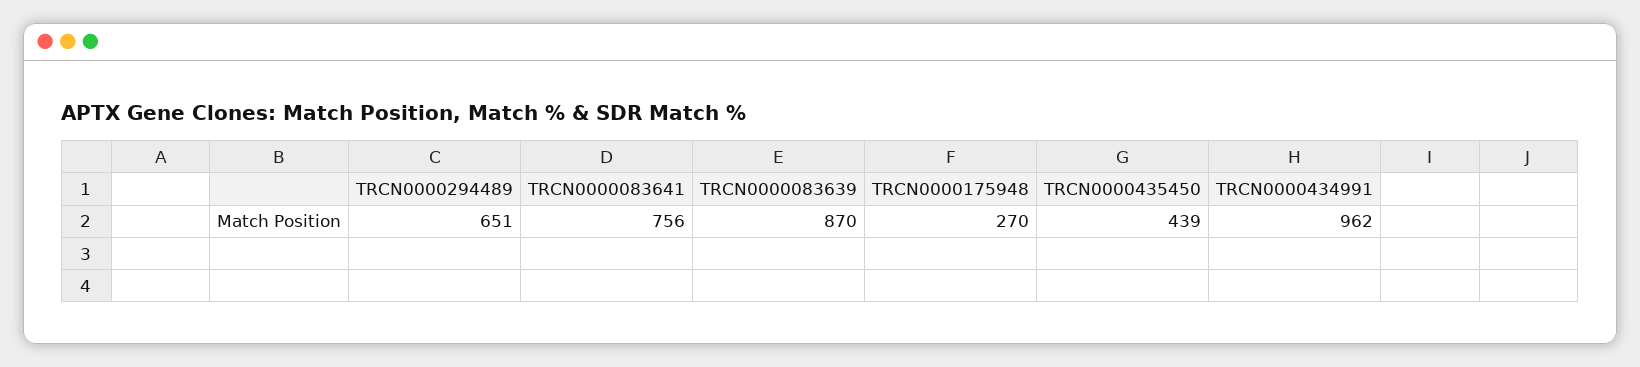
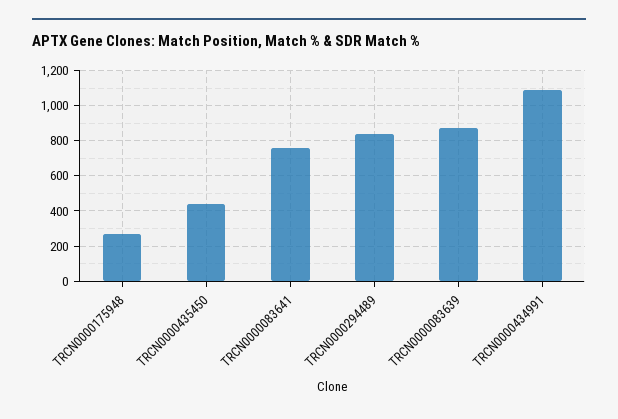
TRCN0000294489: 651 -> 850
TRCN0000434991: 962 -> 1100

